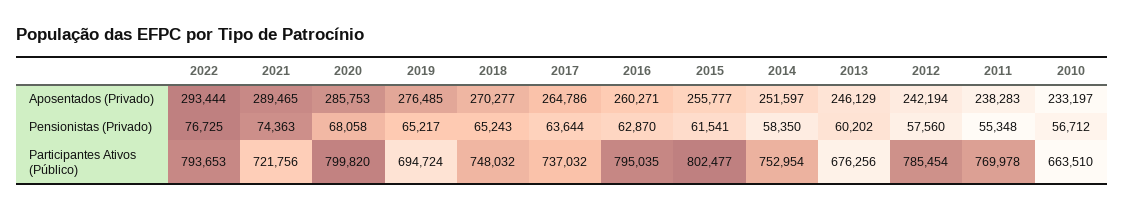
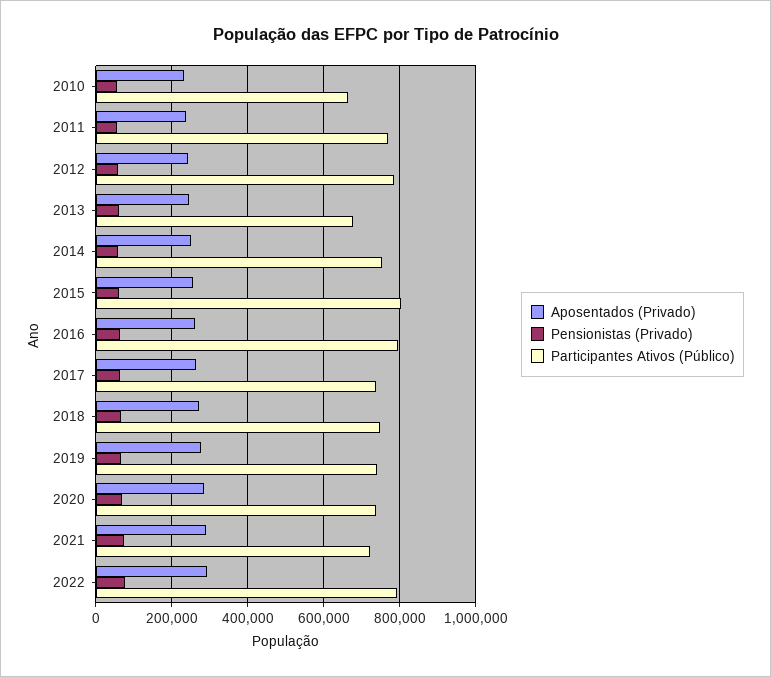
Participantes Ativos (Público), 2020: 799820 -> 740000
Participantes Ativos (Público), 2019: 694724 -> 740000

